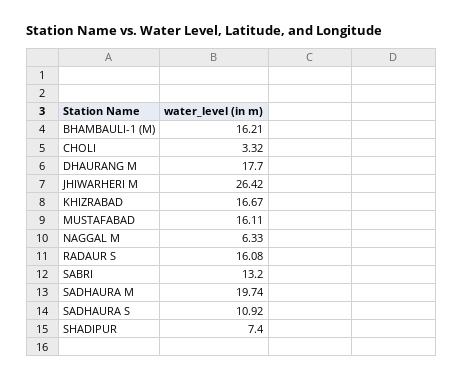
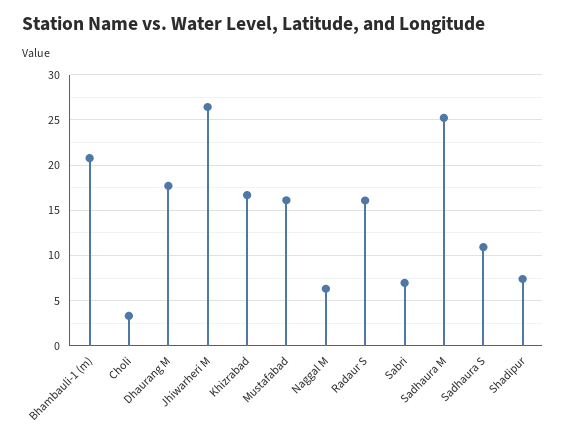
BHAMBAULI-1 (M): 16.21 -> 21
SABRI: 13.2 -> 7
SADHAURA M: 19.74 -> 25

